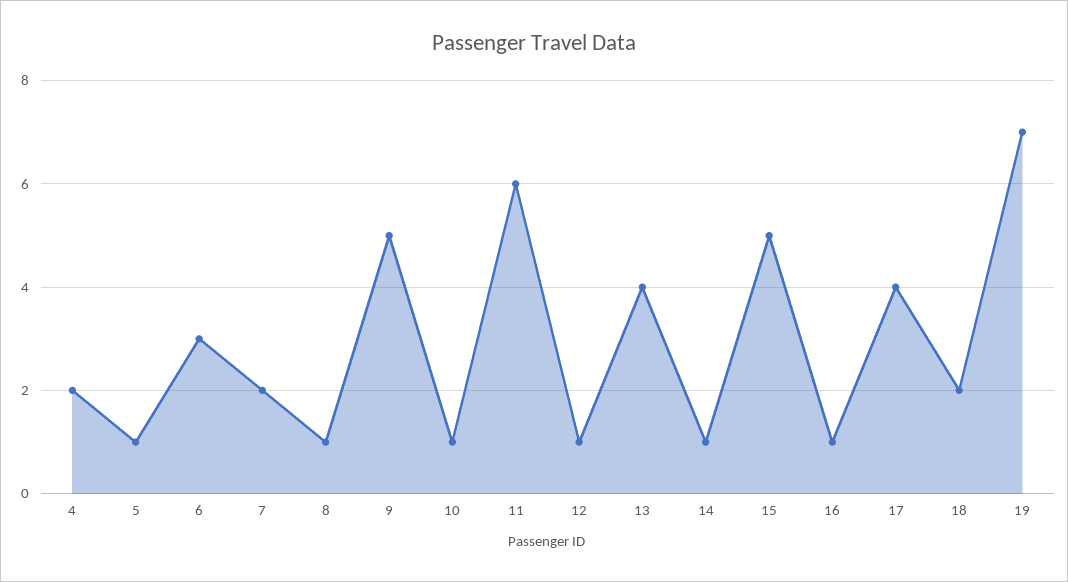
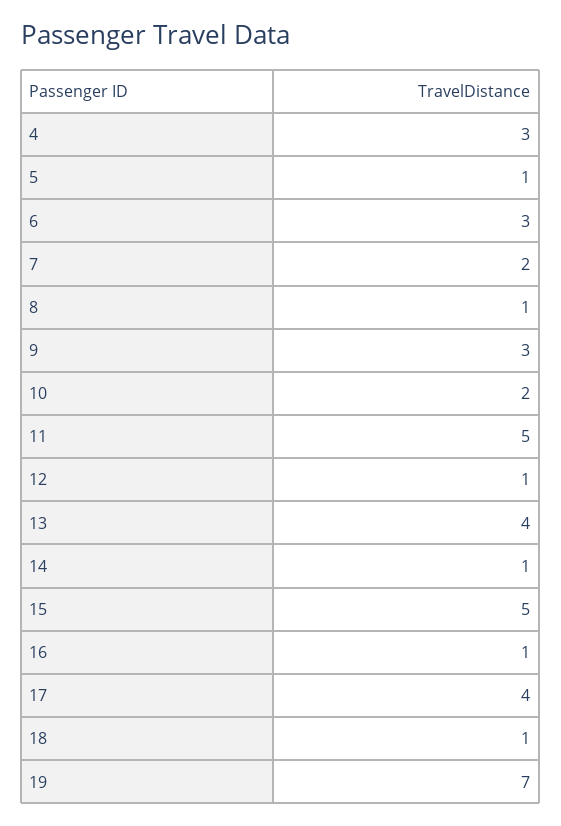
4: 2 -> 3
9: 5 -> 3
10: 1 -> 2
11: 6 -> 5
18: 2 -> 1

